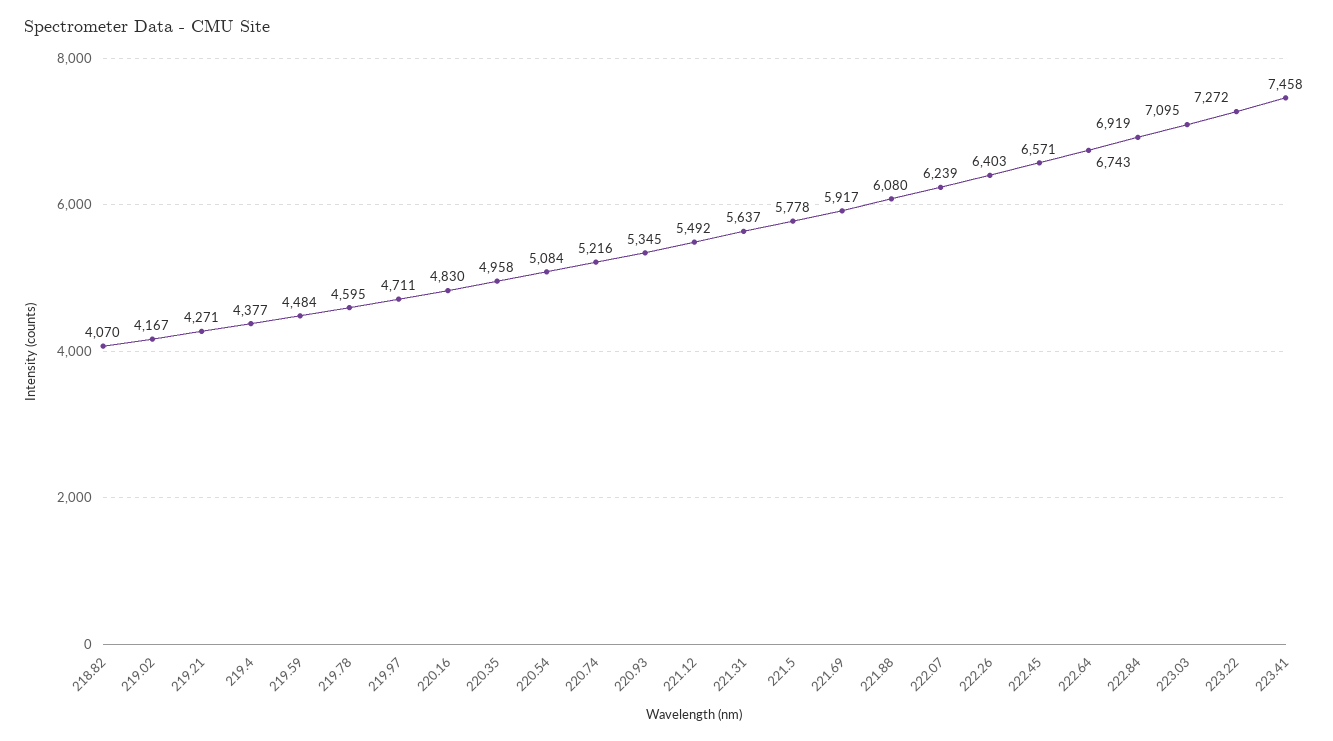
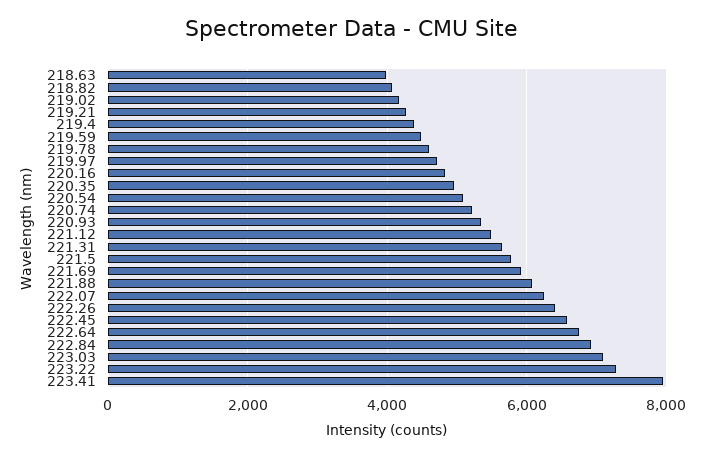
223.41: 7458 -> 8000
218.63: none -> 4000

